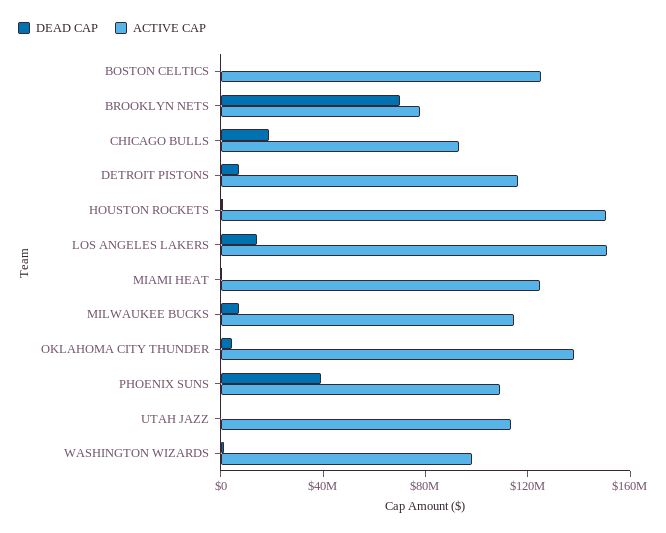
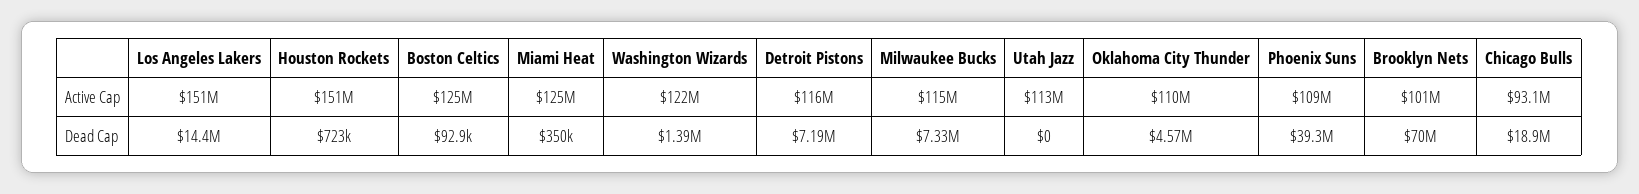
ACTIVE CAP, BROOKLYN NETS: 80000000 -> 101000000
ACTIVE CAP, OKLAHOMA CITY THUNDER: 140000000 -> 110000000
ACTIVE CAP, WASHINGTON WIZARDS: 100000000 -> 122000000

